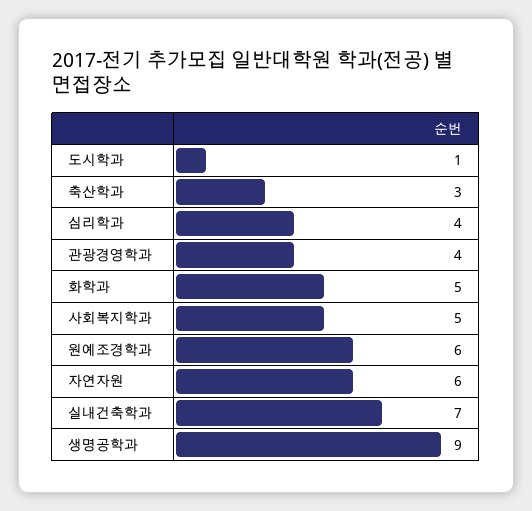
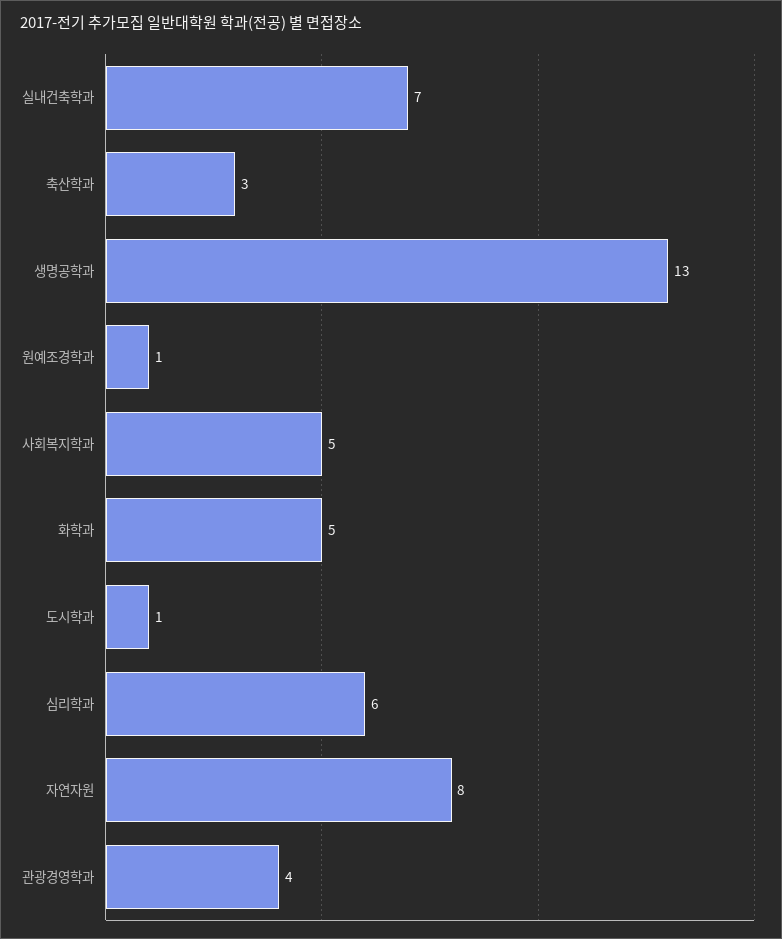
심리학과: 4 -> 6
원예조경학과: 6 -> 1
자연자원: 6 -> 8
생명공학과: 9 -> 13

